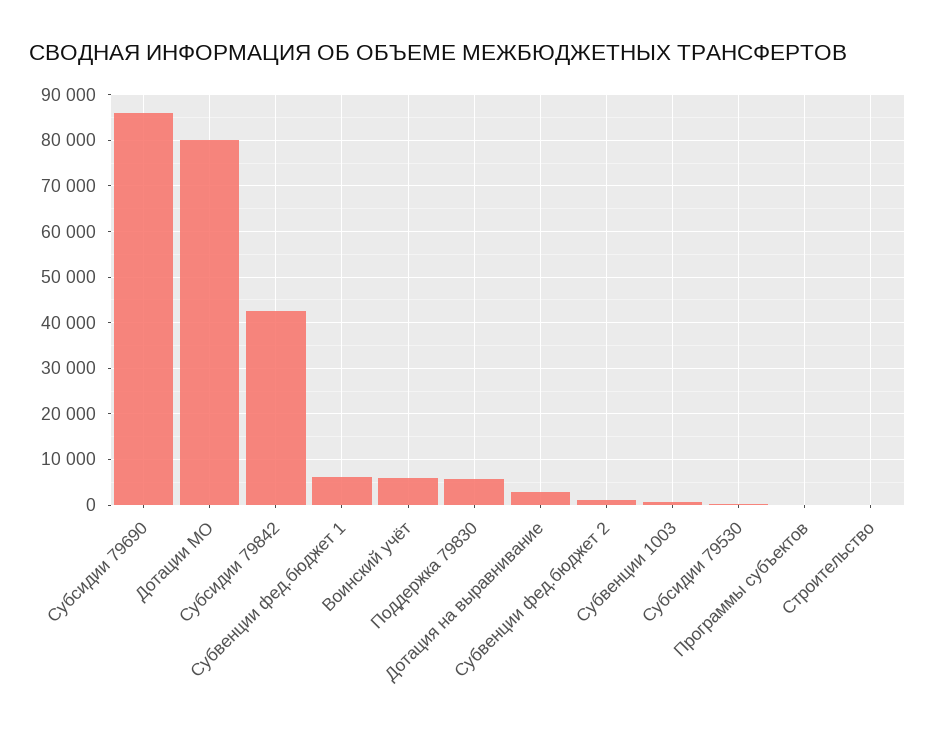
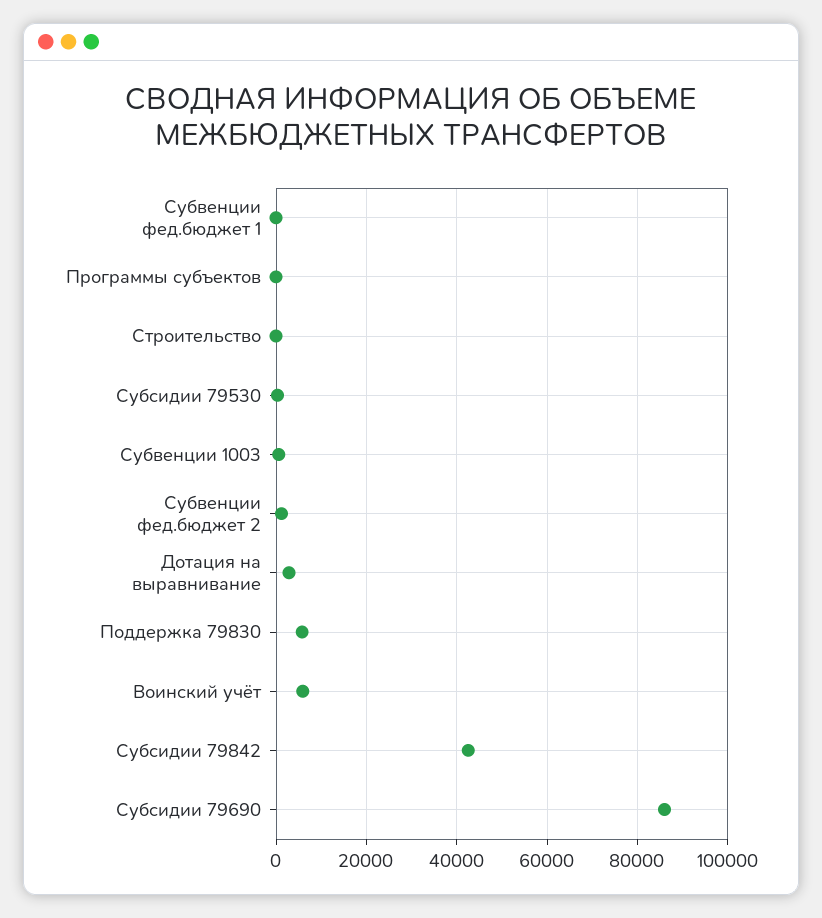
Дотации МО: 80000 -> none
Субвенции фед.бюджет 1: 6000 -> 0

